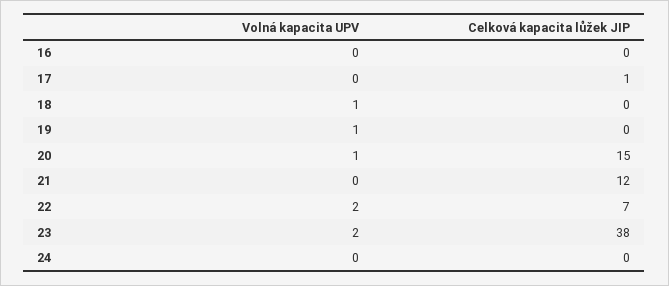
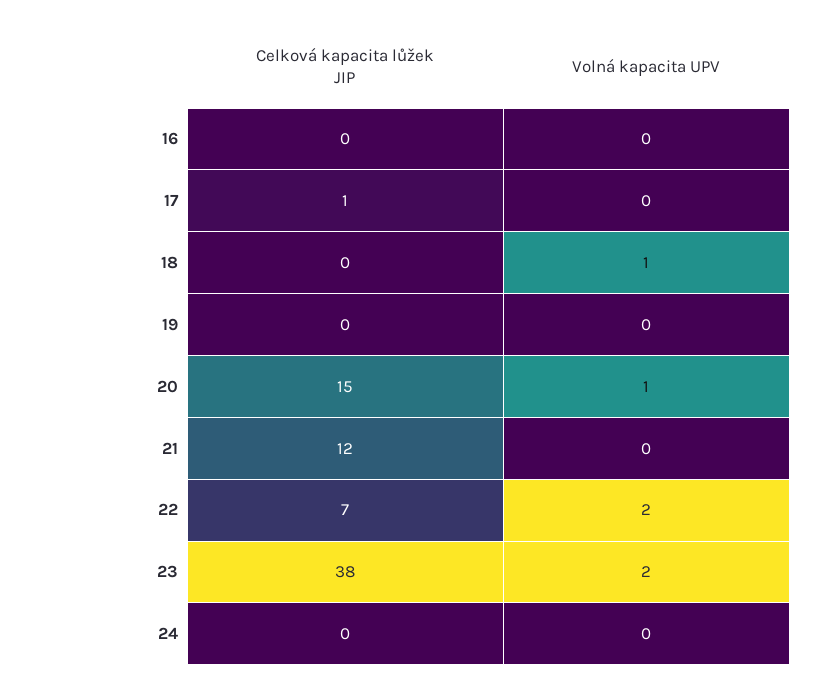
Volná kapacita UPV, 19: 1 -> 0

